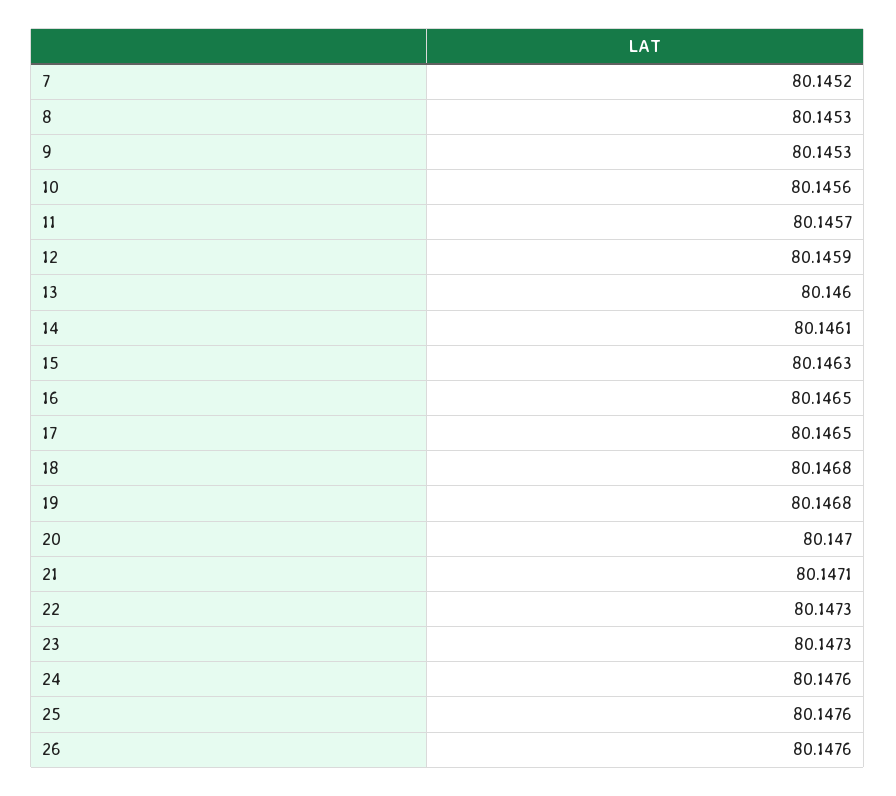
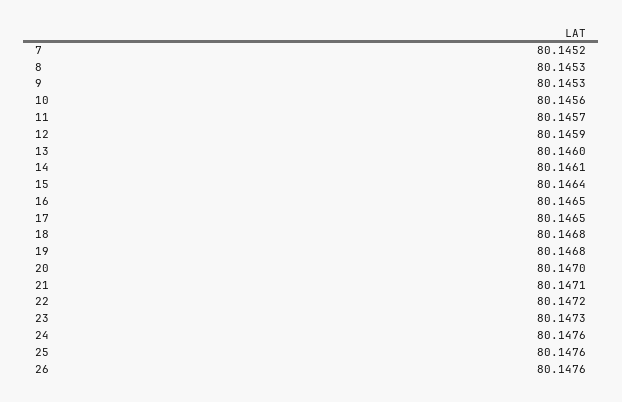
15: 80.1463 -> 80.1464
22: 80.1473 -> 80.1472

